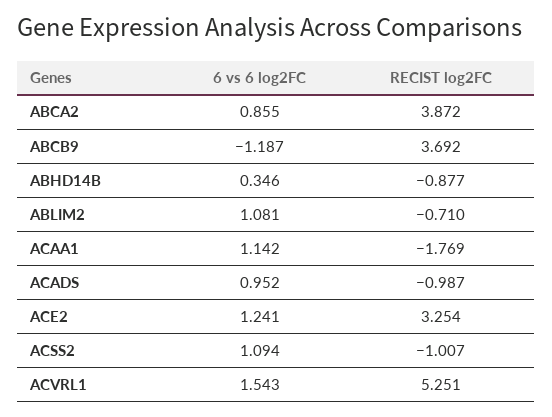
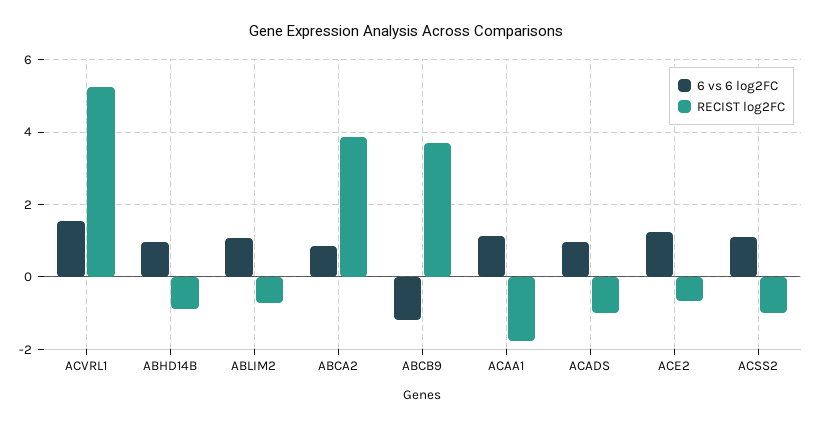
6 vs 6 log2FC, ABHD14B: 0.346 -> 1
RECIST log2FC, ACE2: 3.254 -> -0.6

